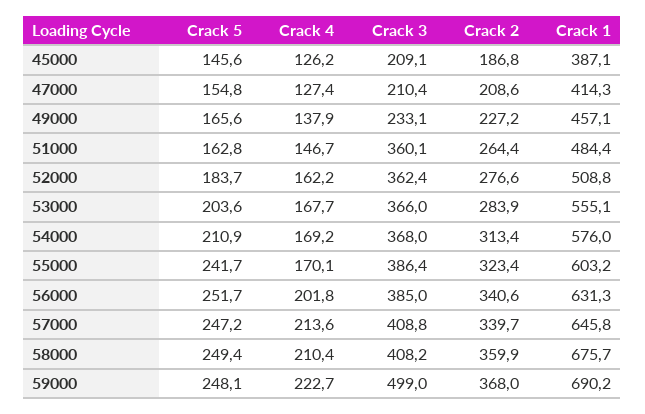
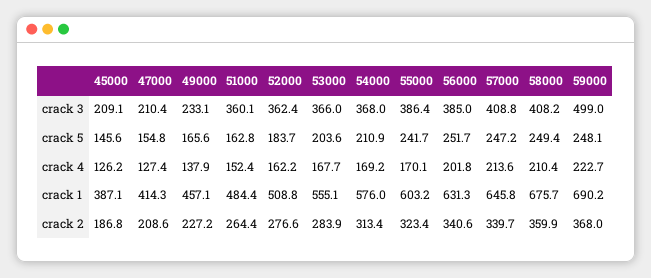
Crack 4, 51000: 146.7 -> 152.4

